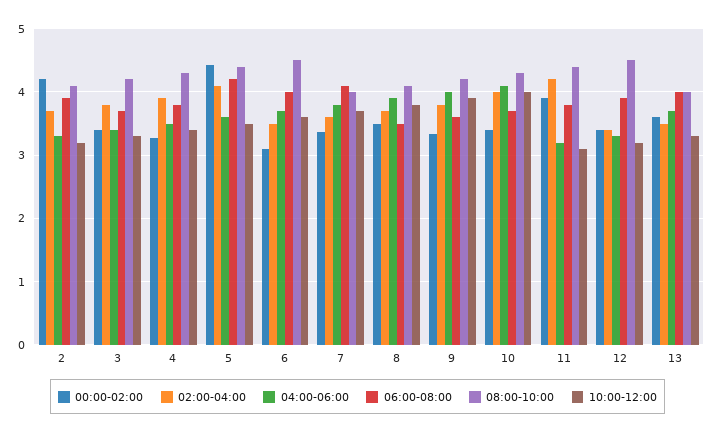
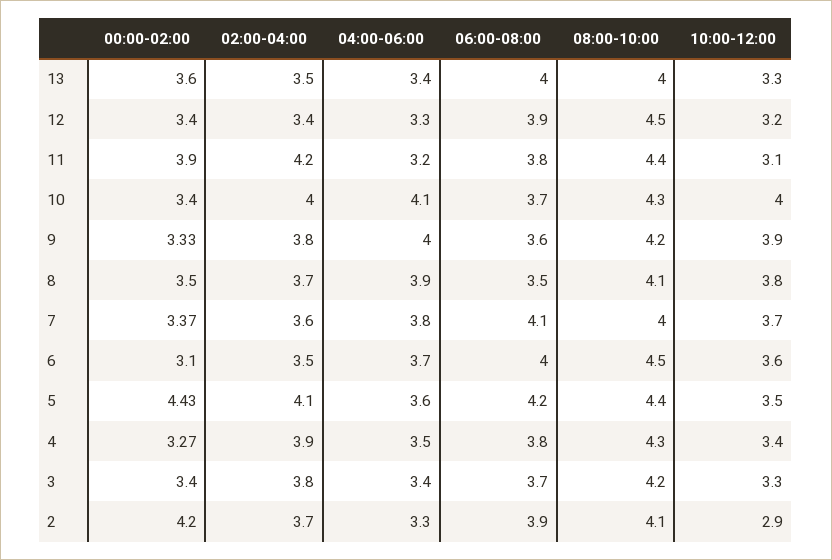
10:00-12:00, 2: 3.2 -> 2.9
04:00-06:00, 13: 3.7 -> 3.4

